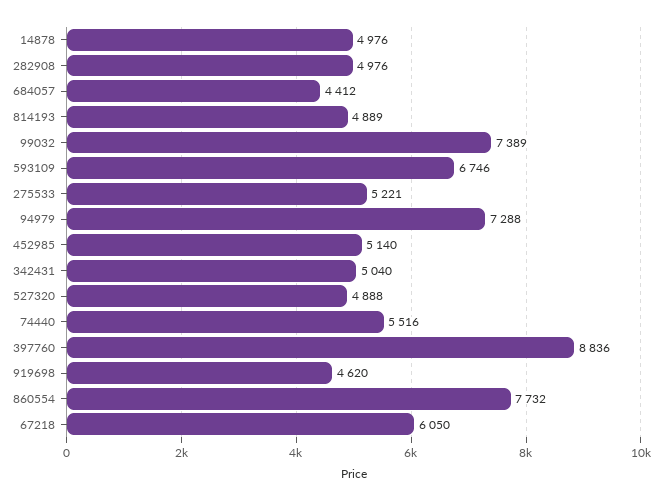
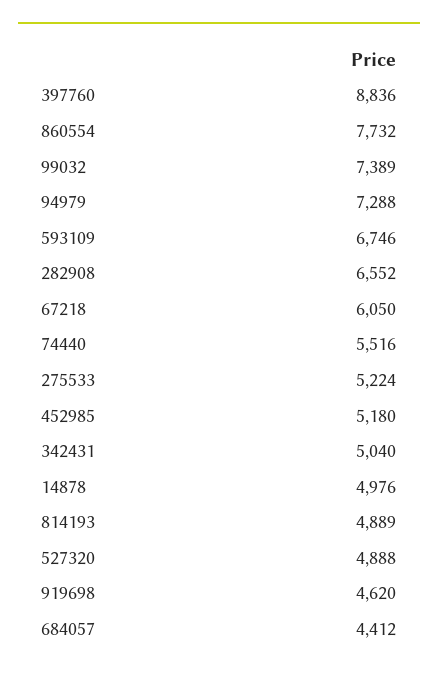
282908: 4976 -> 6552
275533: 5221 -> 5224
452985: 5140 -> 5180

